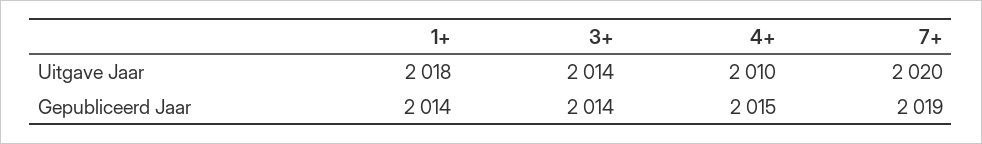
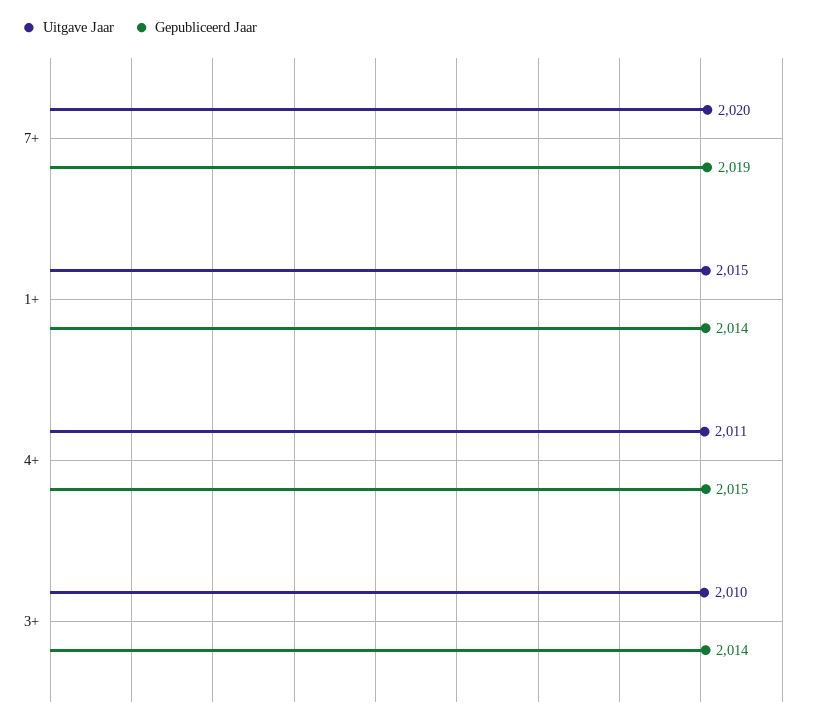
Uitgave Jaar, 1+: 2018 -> 2015
Uitgave Jaar, 3+: 2014 -> 2010
Uitgave Jaar, 4+: 2010 -> 2011

